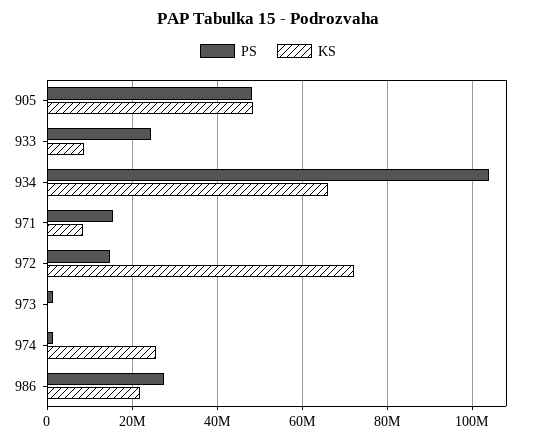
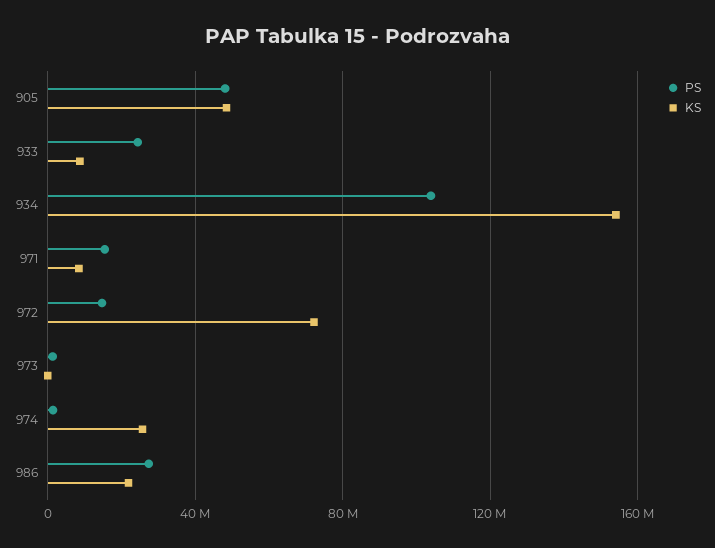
KS, 934: 66000000 -> 155000000

